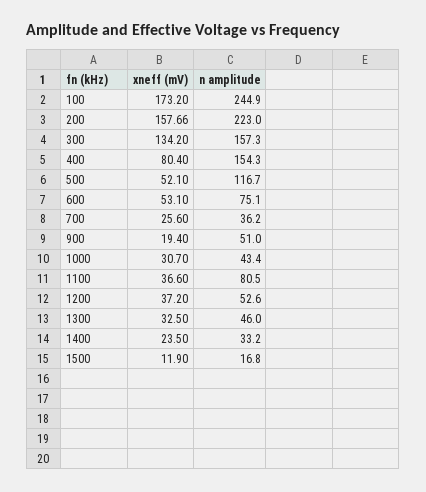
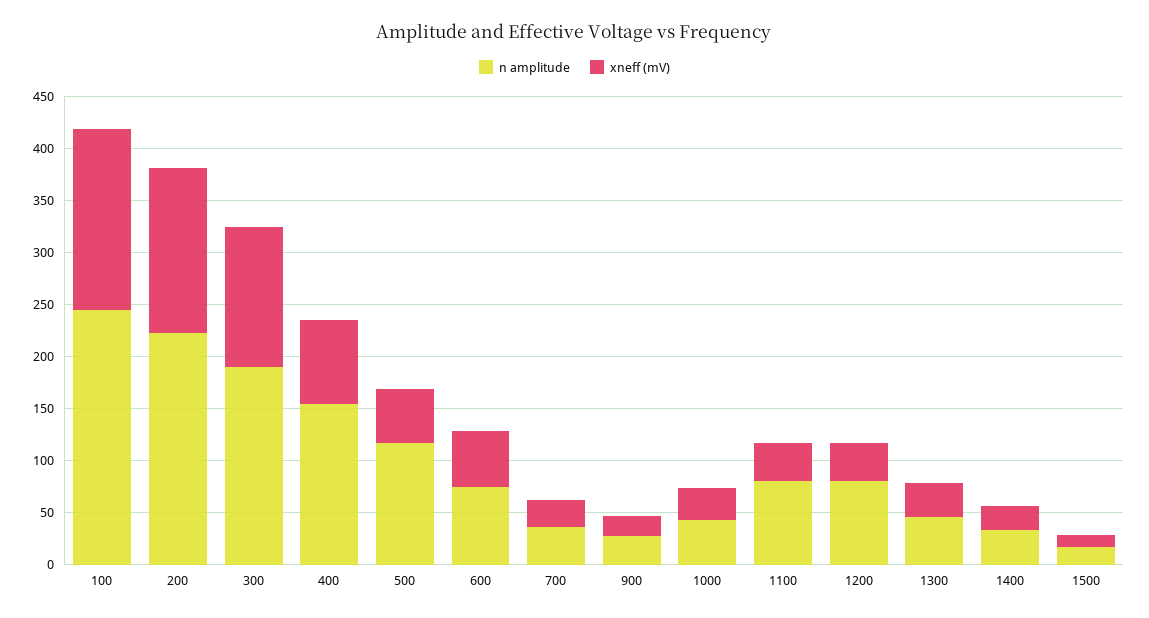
n amplitude, 300: 157.3 -> 190
n amplitude, 900: 51 -> 30
n amplitude, 1200: 52.6 -> 80

